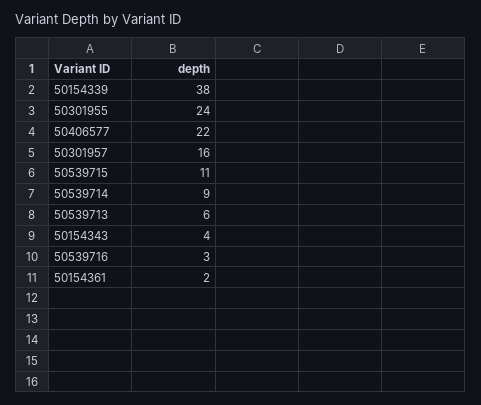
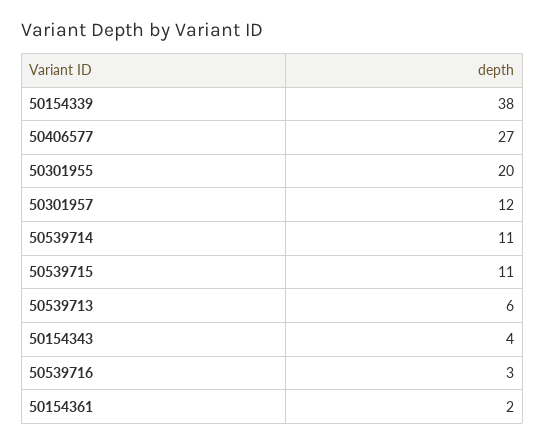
50301955: 24 -> 20
50406577: 22 -> 27
50301957: 16 -> 12
50539714: 9 -> 11

